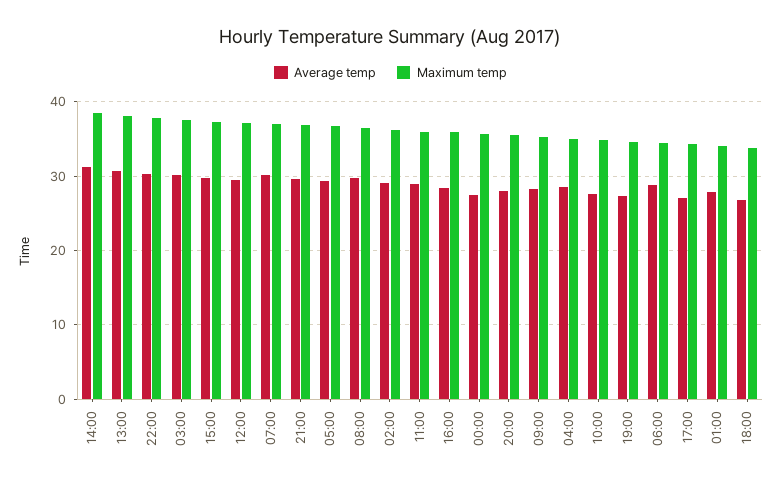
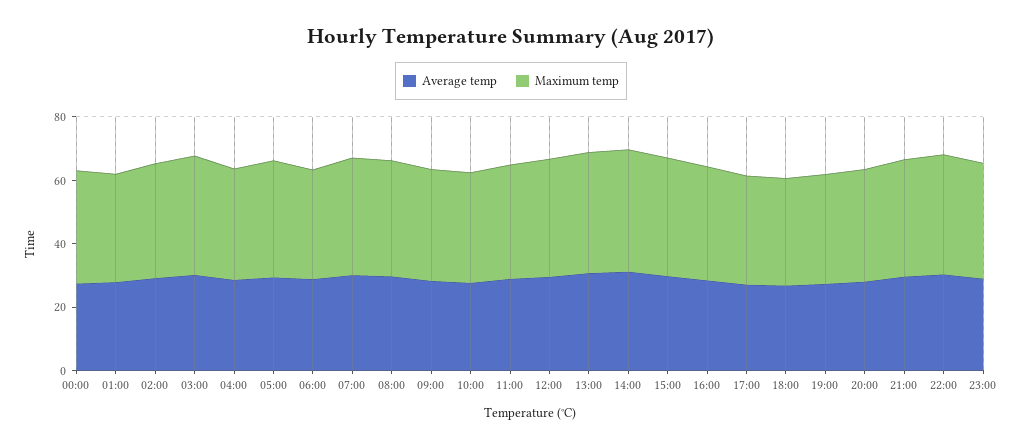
Average temp, 23:00: none -> 30
Maximum temp, 23:00: none -> 35

